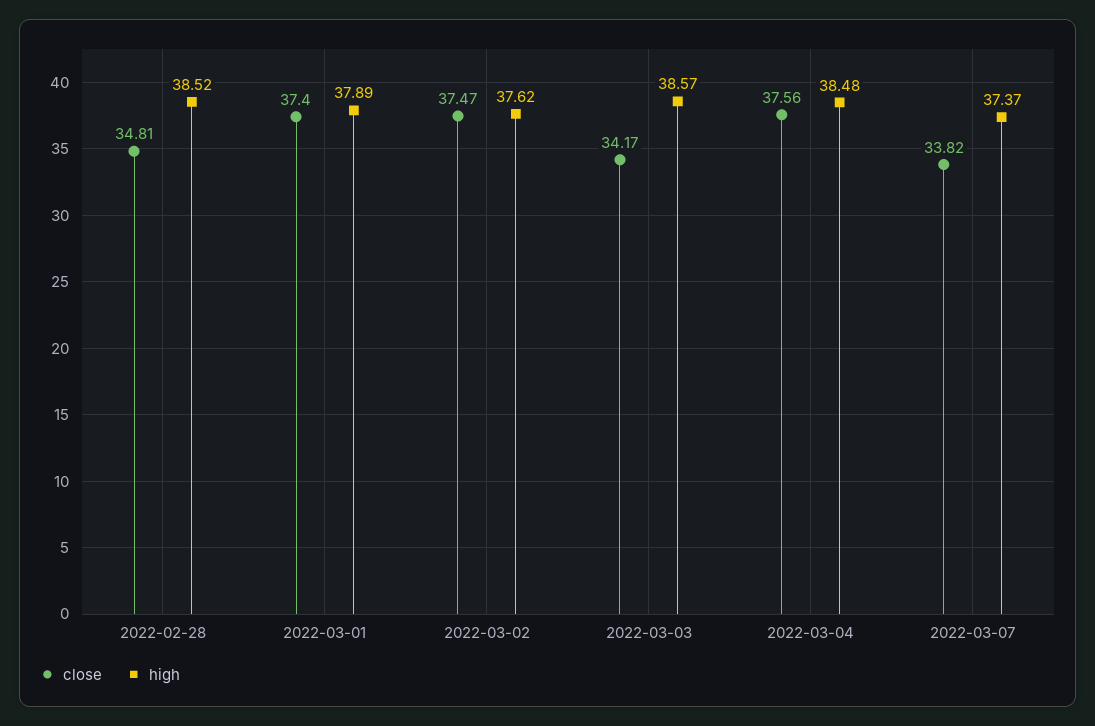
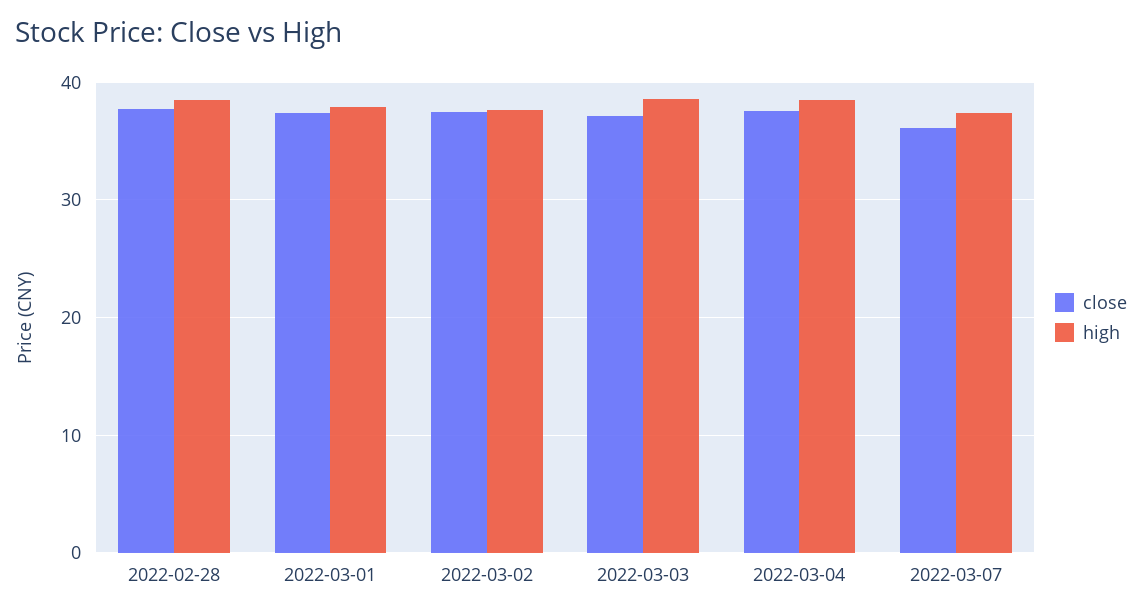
close, 2022-02-28: 34.81 -> 38
close, 2022-03-03: 34.17 -> 37
close, 2022-03-07: 33.82 -> 36

